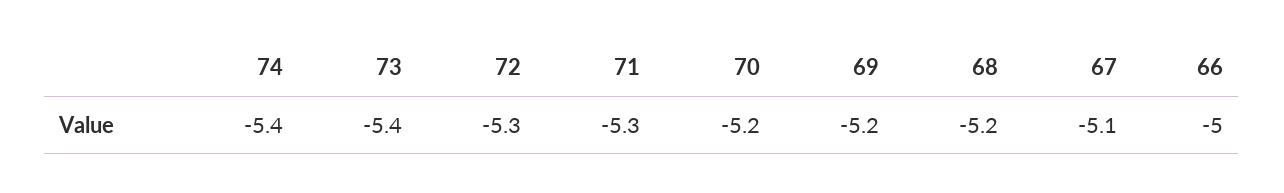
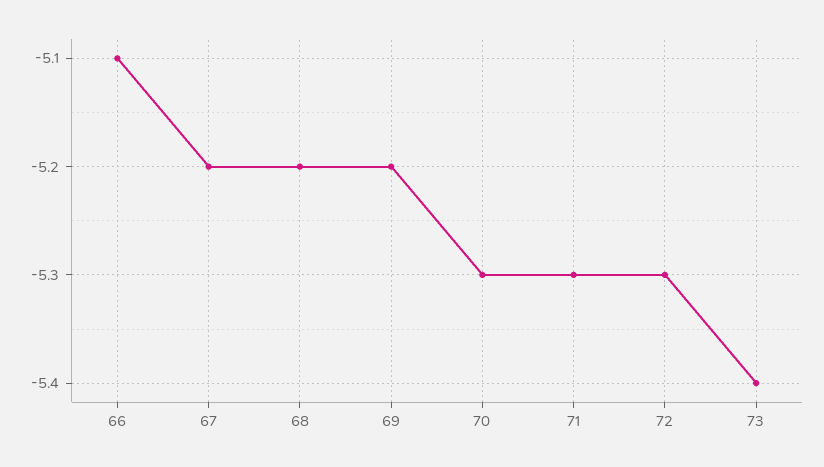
74: -5.4 -> none
70: -5.2 -> -5.3
67: -5.1 -> -5.2
66: -5 -> -5.1

